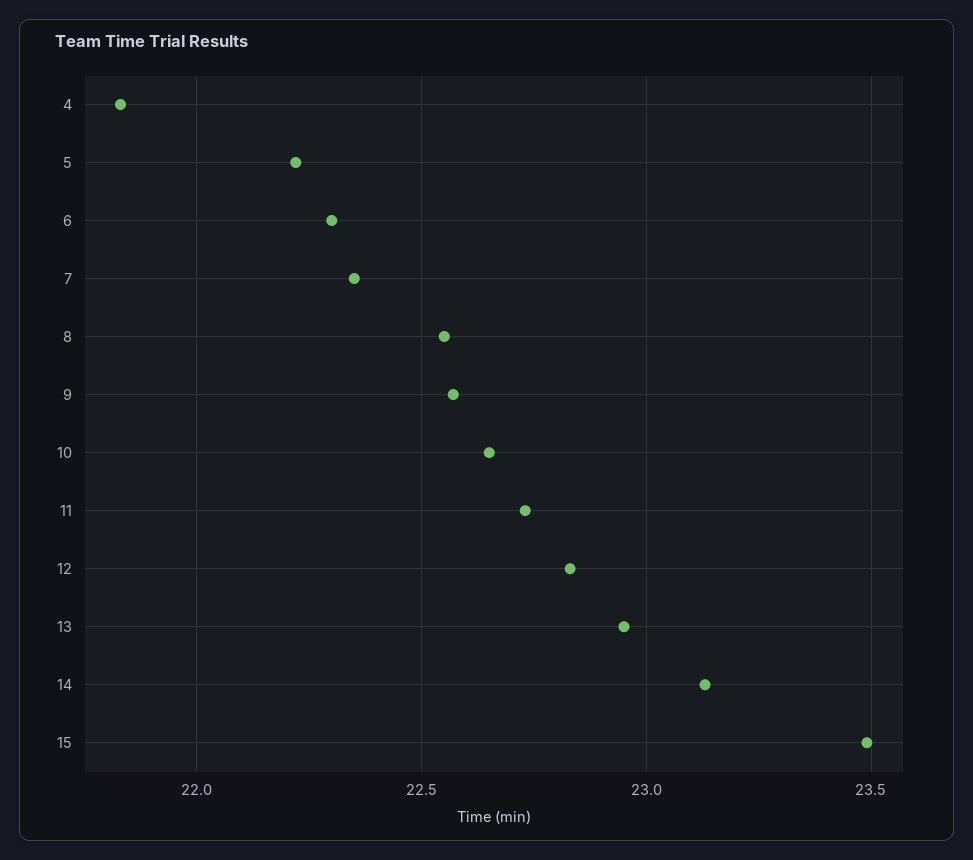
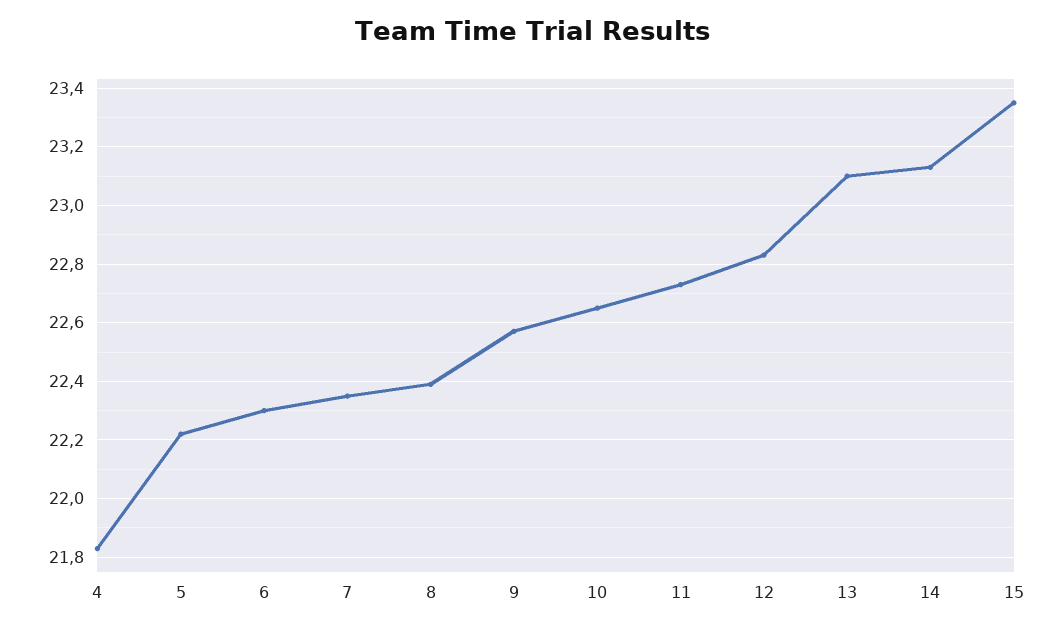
8: 22.55 -> 22.4
13: 22.95 -> 23.1
15: 23.5 -> 23.35

